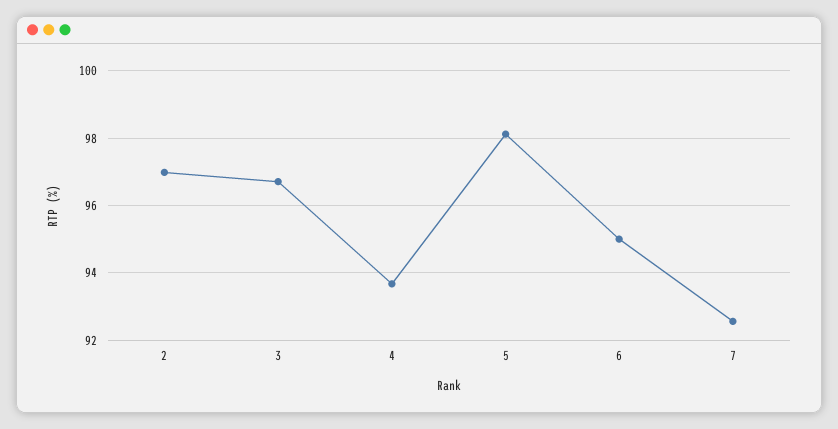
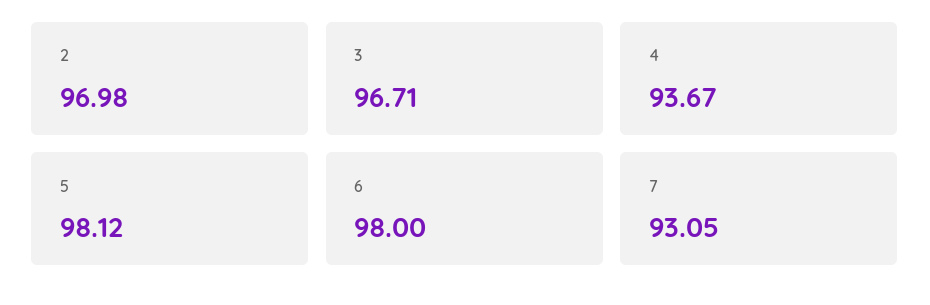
6: 95 -> 98
7: 92.6 -> 93.05

